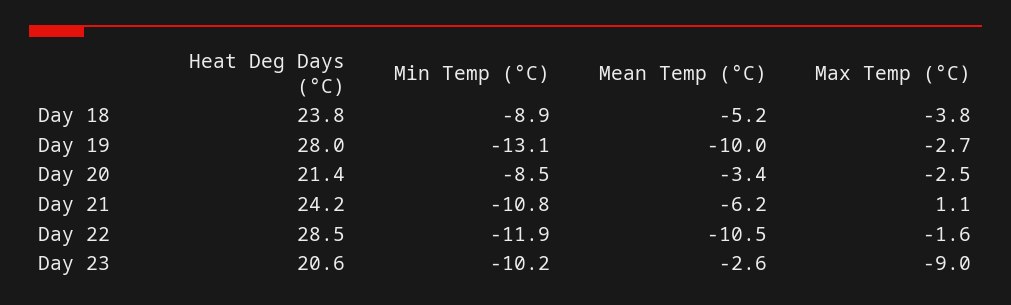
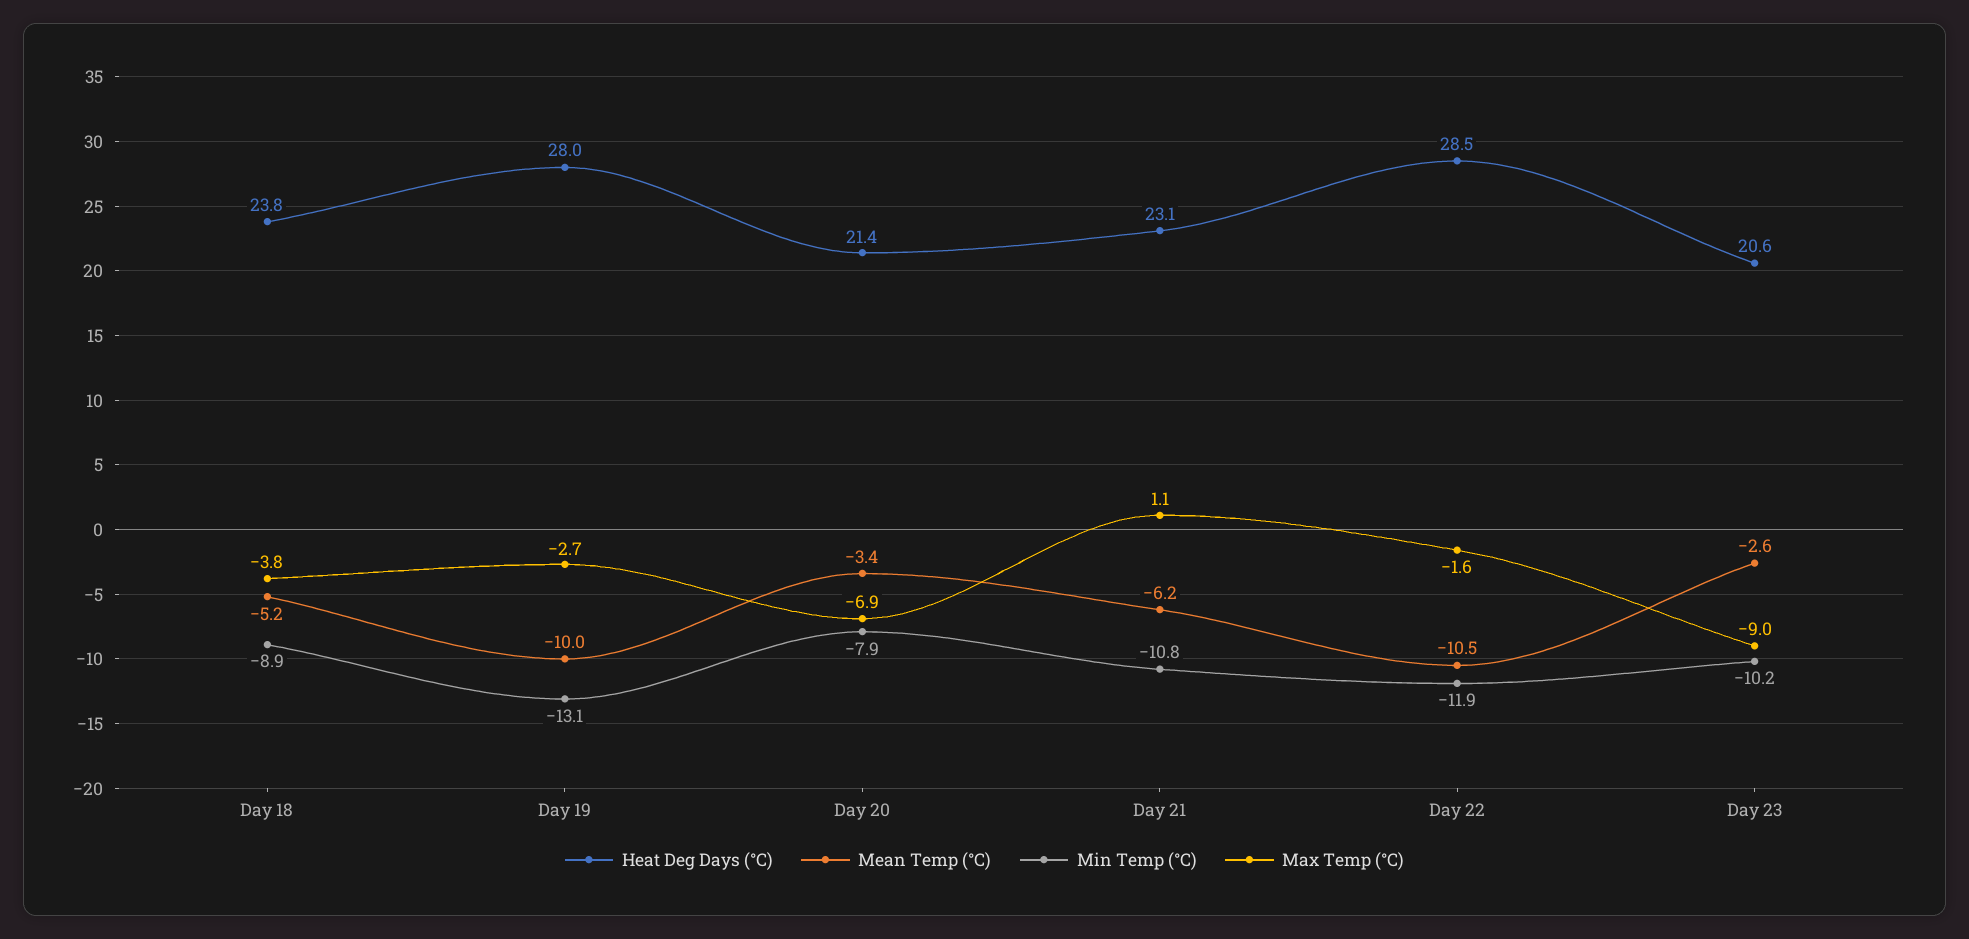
Min Temp (°C), Day 20: -8.5 -> -7.9
Max Temp (°C), Day 20: -2.5 -> -6.9
Heat Deg Days (°C), Day 21: 24.2 -> 23.1

